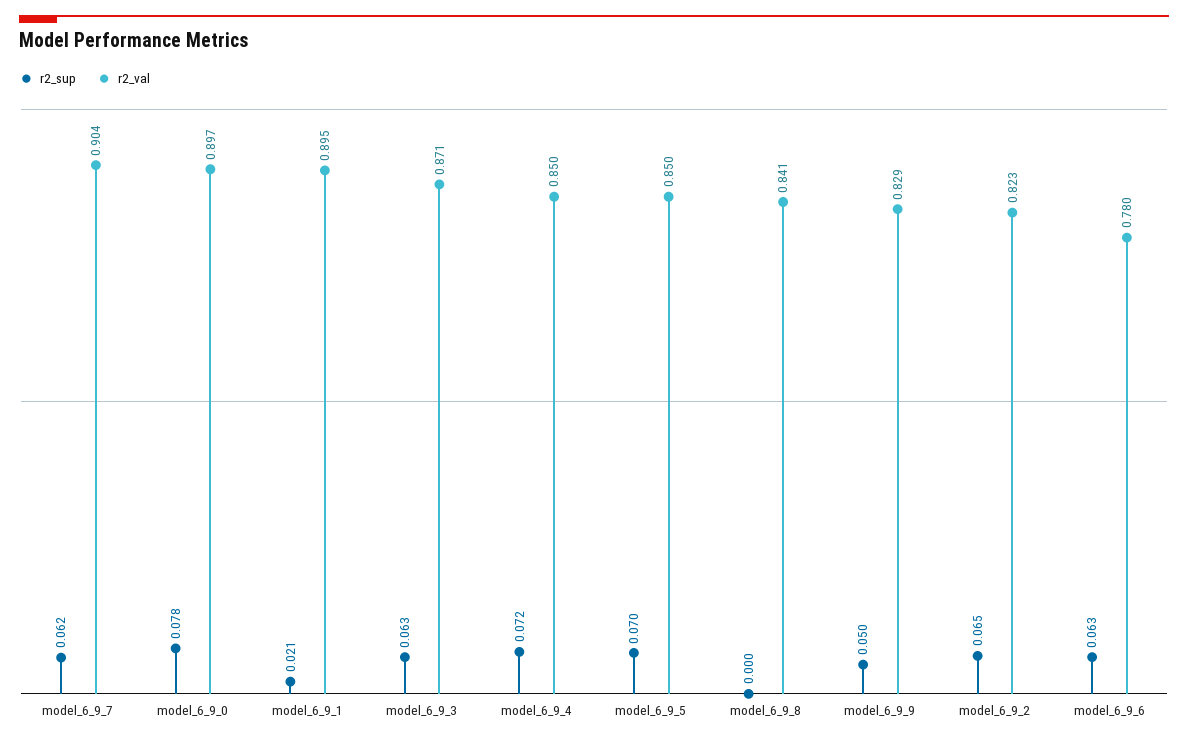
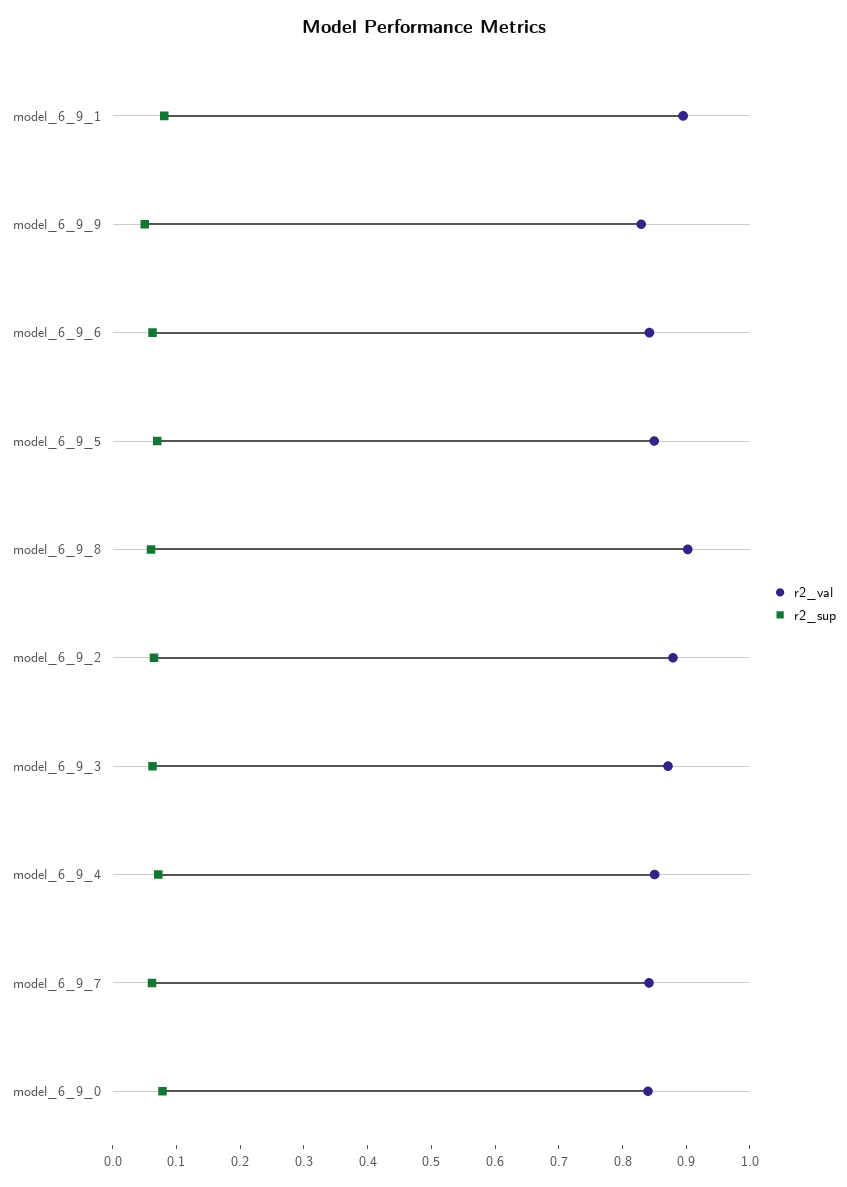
r2_val, model_6_9_7: 0.904 -> 0.84
r2_val, model_6_9_0: 0.897 -> 0.84
r2_sup, model_6_9_1: 0.021 -> 0.08
r2_sup, model_6_9_8: 0 -> 0.06
r2_val, model_6_9_8: 0.841 -> 0.9
r2_val, model_6_9_2: 0.823 -> 0.88
r2_val, model_6_9_6: 0.78 -> 0.84

